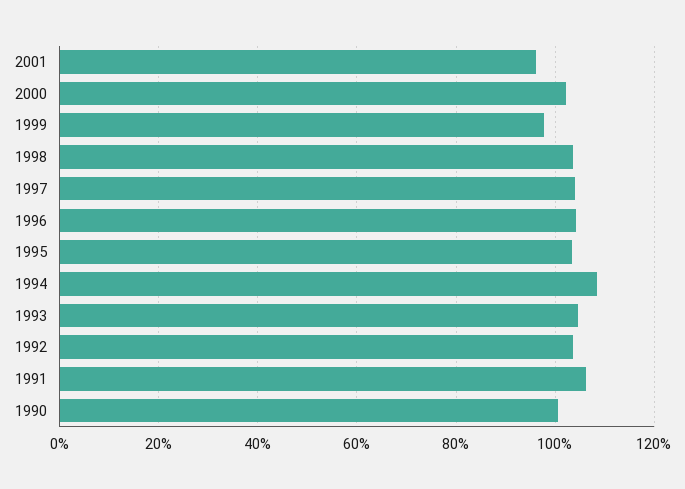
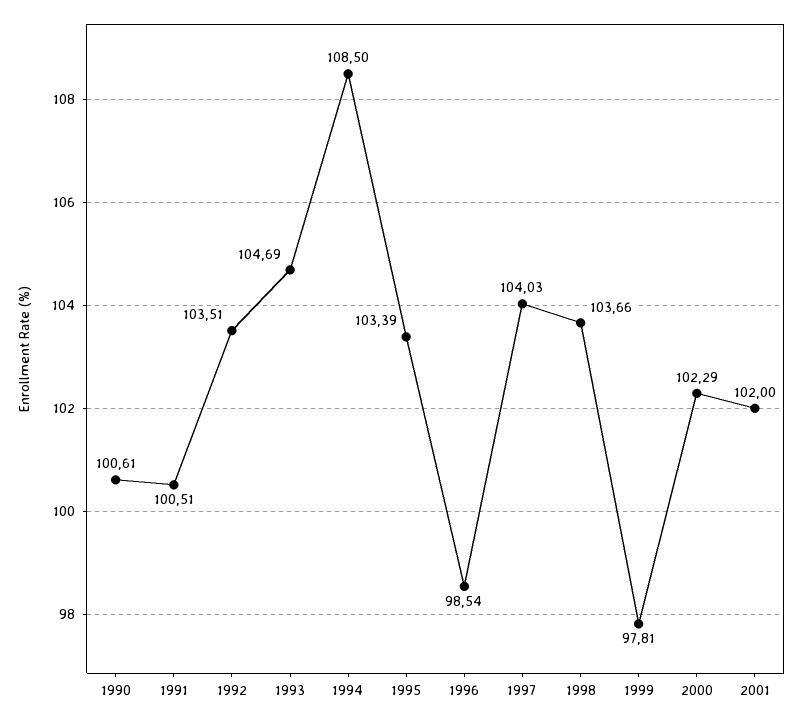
2001: 96 -> 102
1996: 104 -> 98.54
1991: 106 -> 100.51

